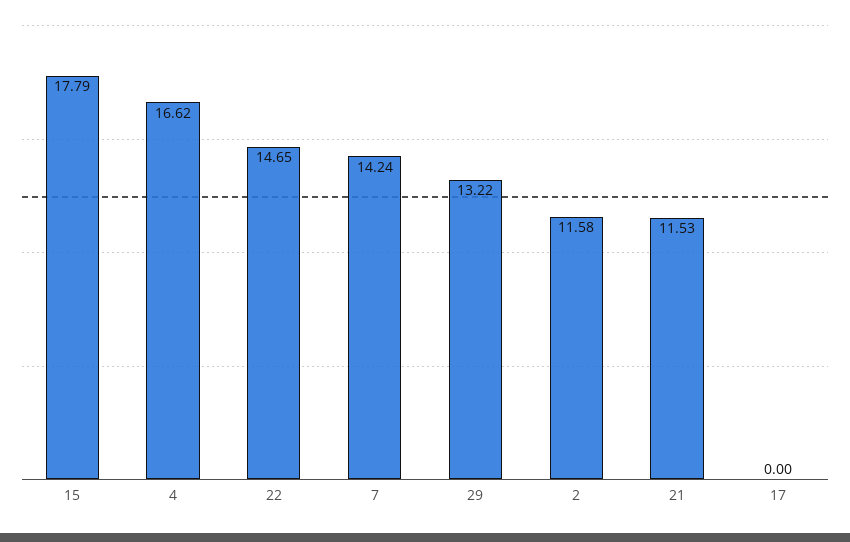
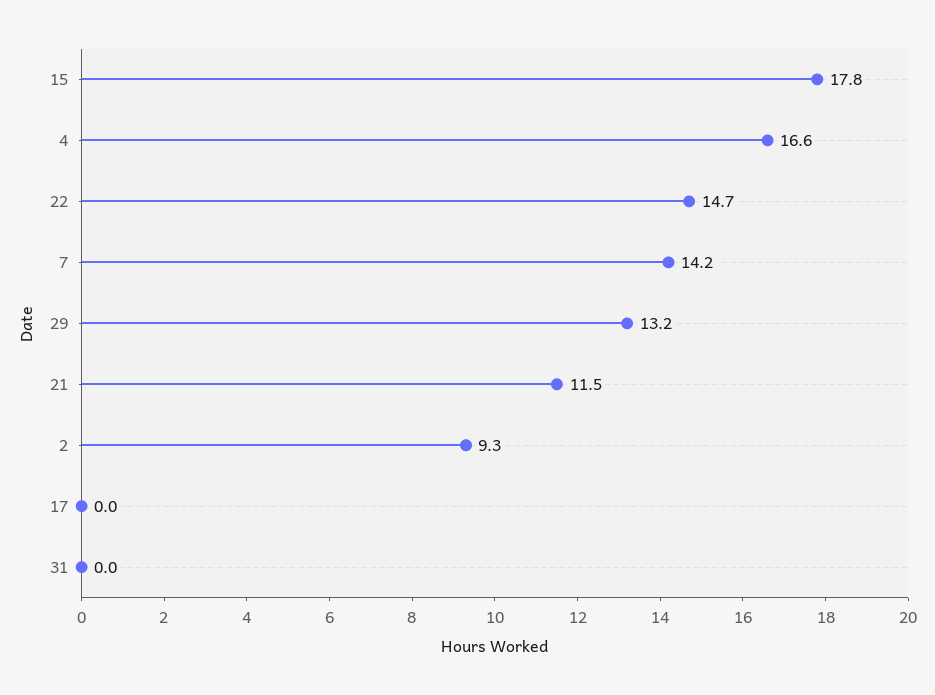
2: 11.58 -> 9.3
31: none -> 0

